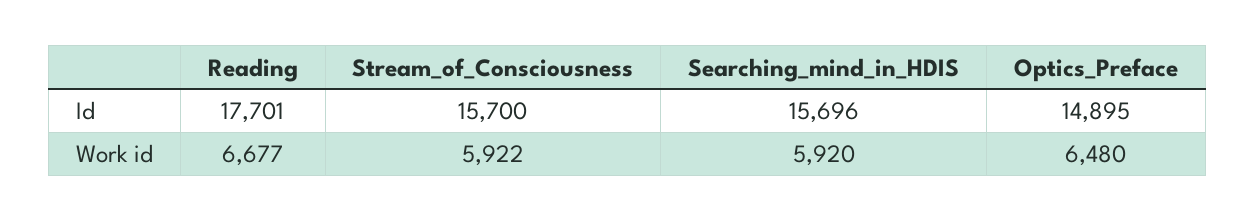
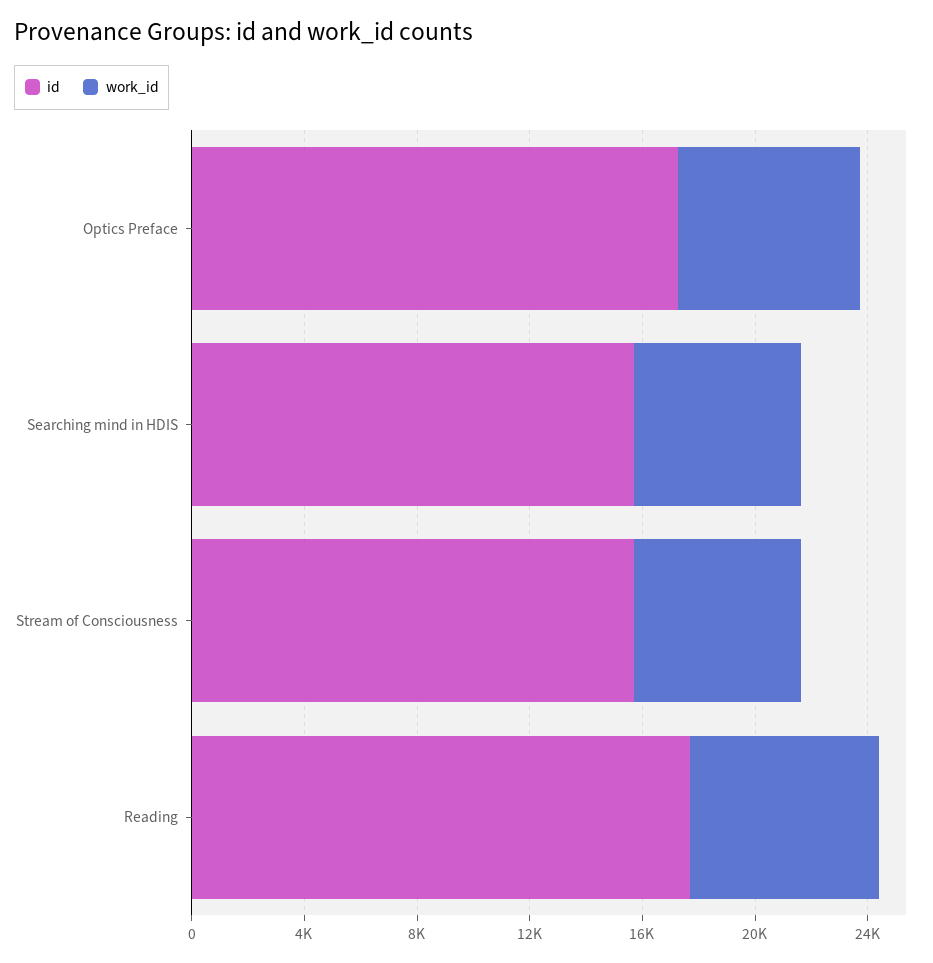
Id, Optics_Preface: 14895 -> 17000

